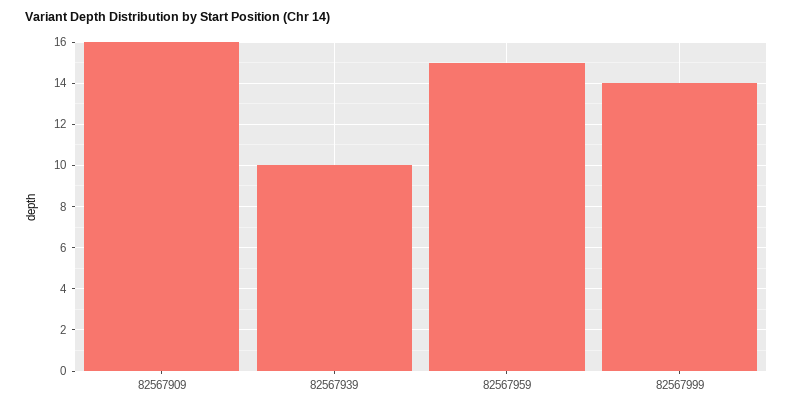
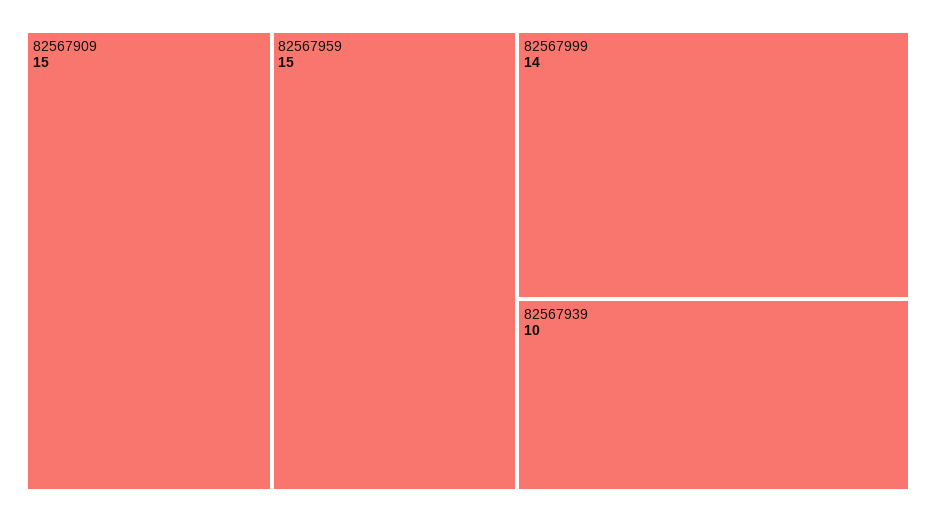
82567909: 16 -> 15

